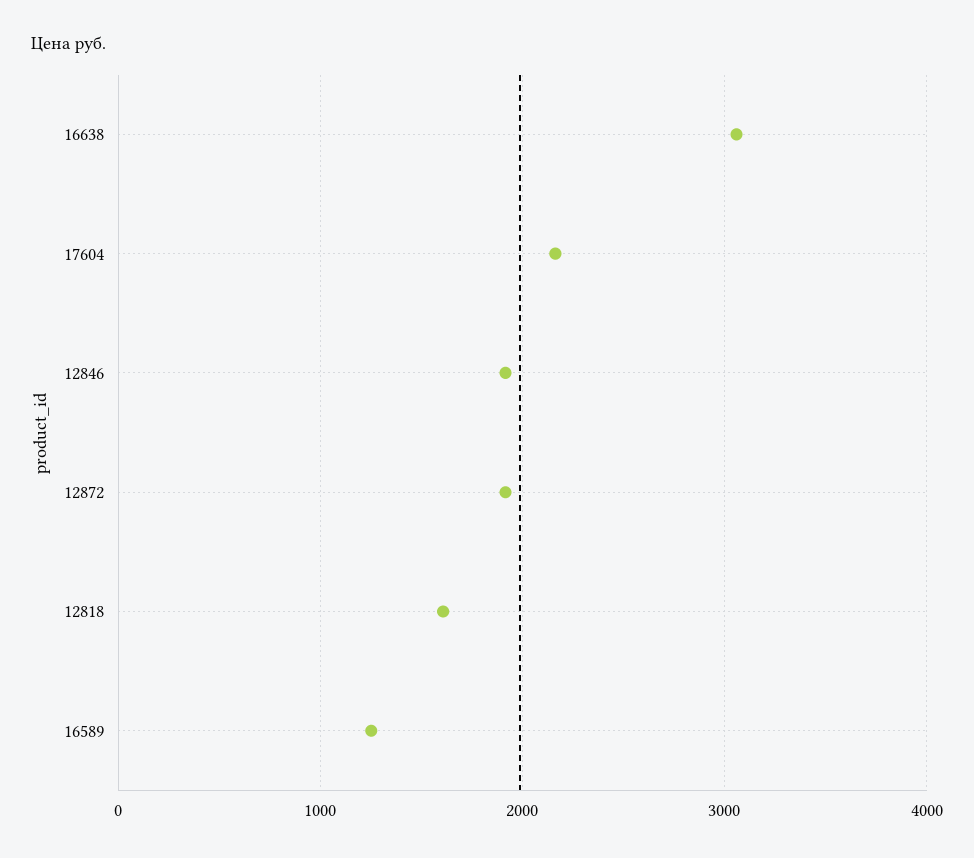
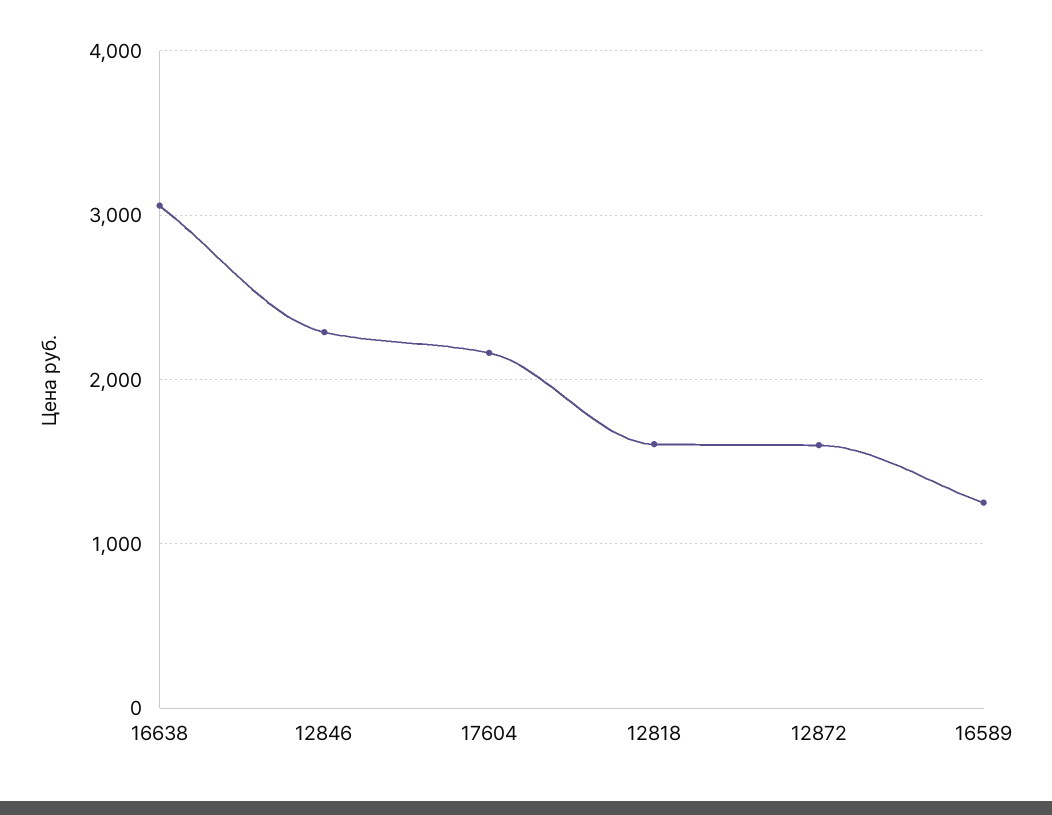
12846: 1900 -> 2300
12872: 1900 -> 1600

